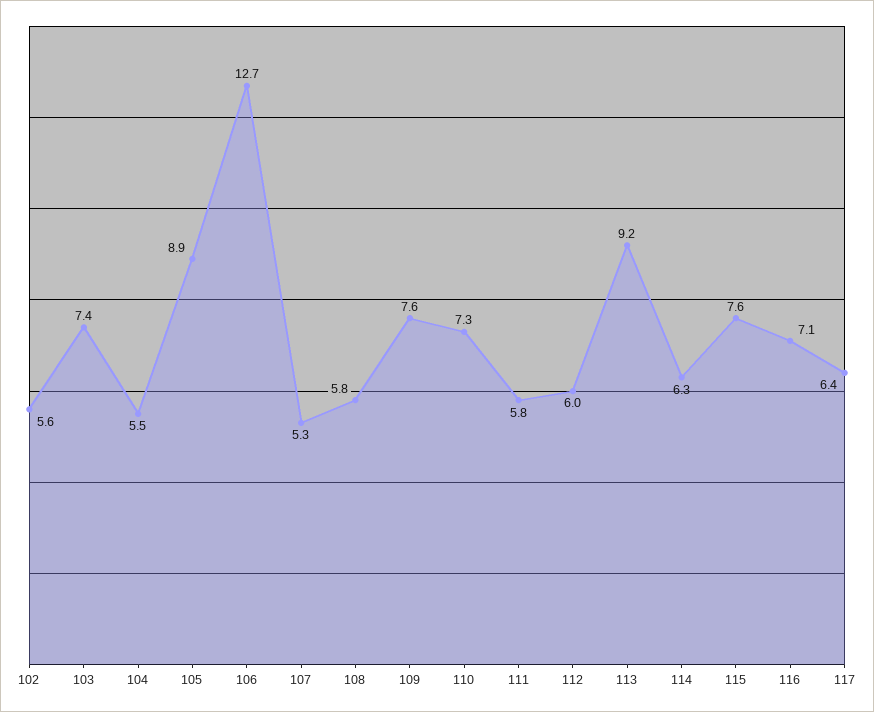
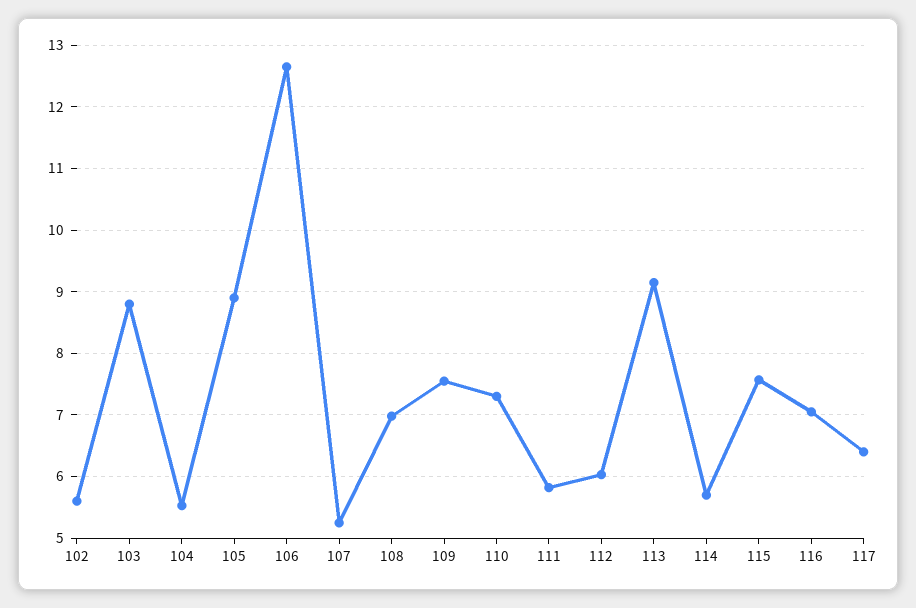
103: 7.4 -> 8.8
108: 5.8 -> 7
114: 6.3 -> 5.7

